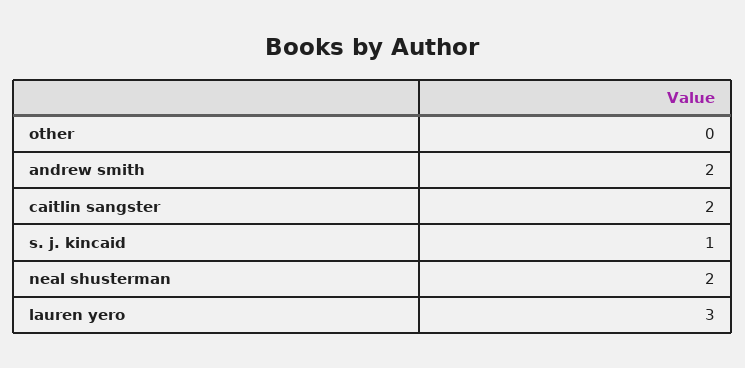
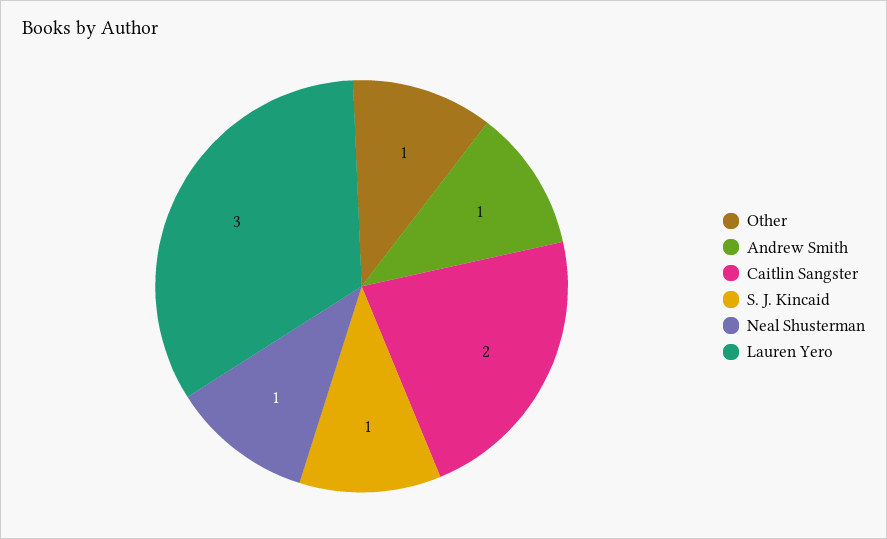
other: 0 -> 1
andrew smith: 2 -> 1
neal shusterman: 2 -> 1

